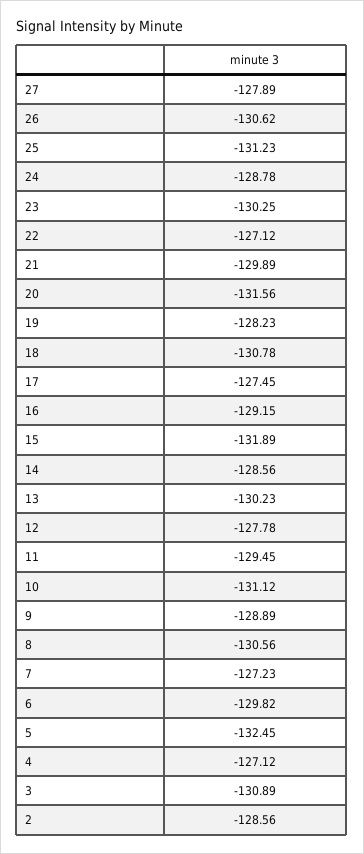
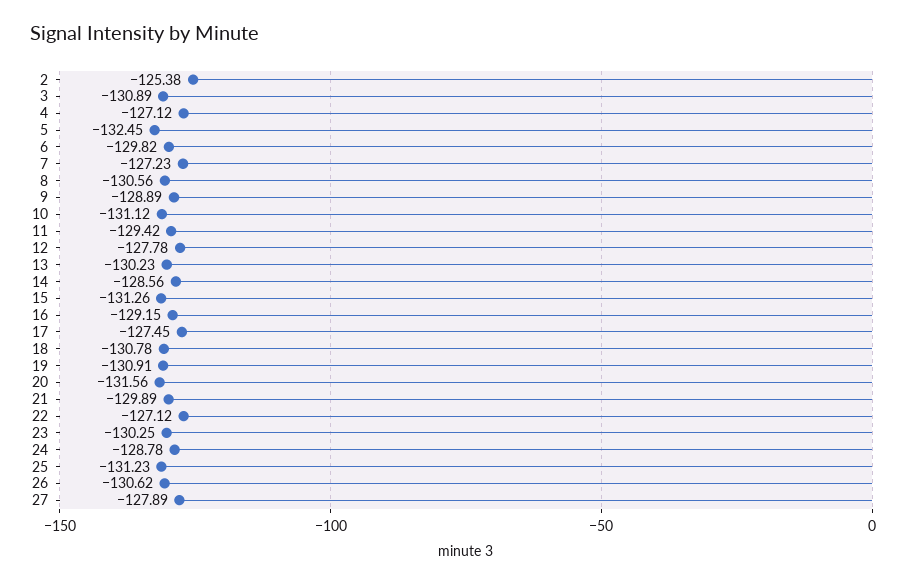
19: -128.23 -> -130.91
15: -131.89 -> -131.26
11: -129.45 -> -129.42
2: -128.56 -> -125.38

